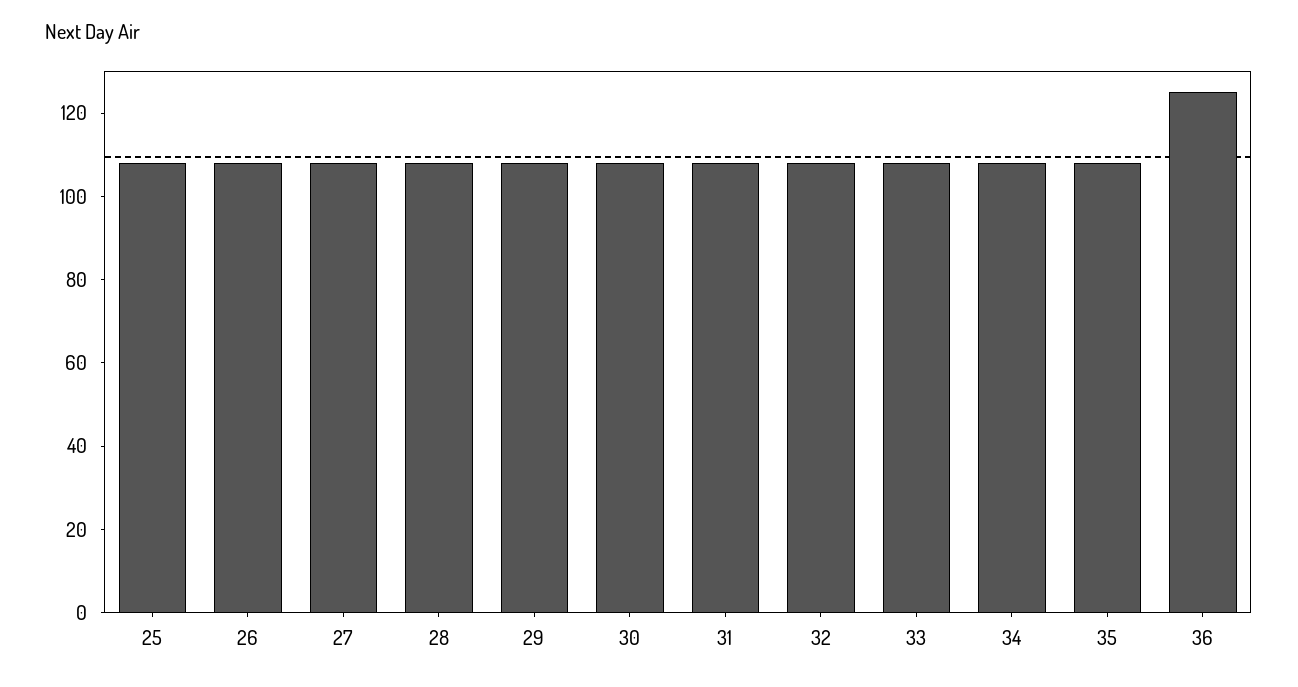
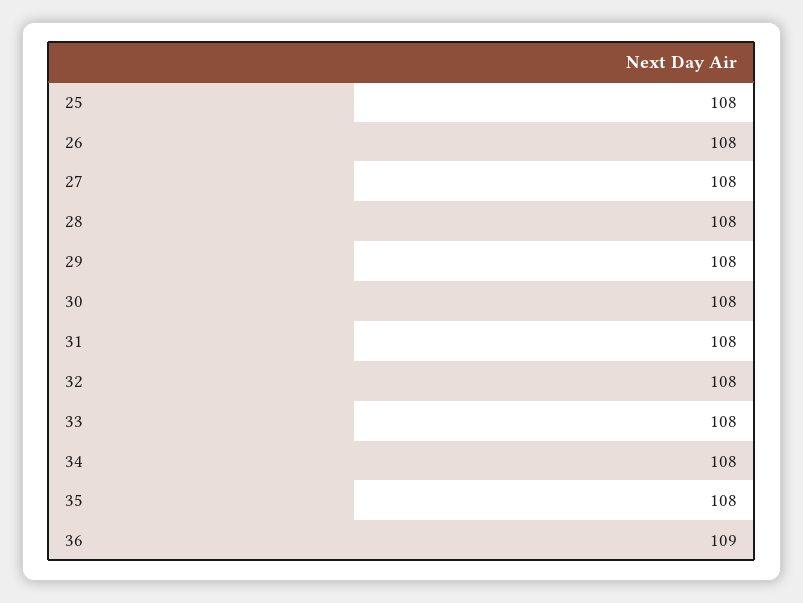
36: 125 -> 109

